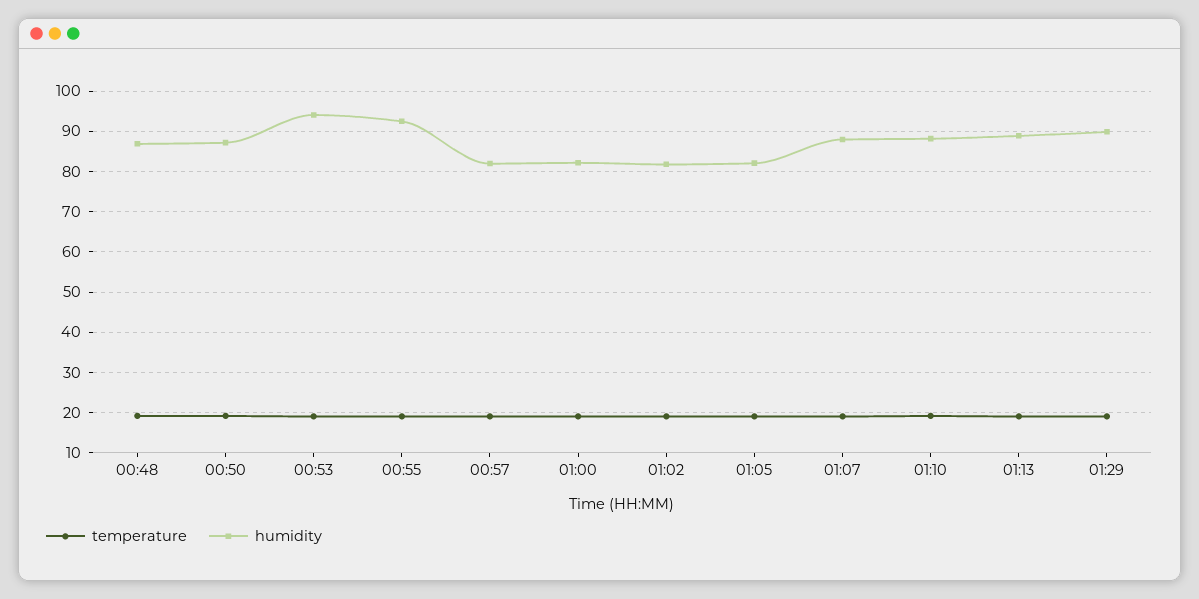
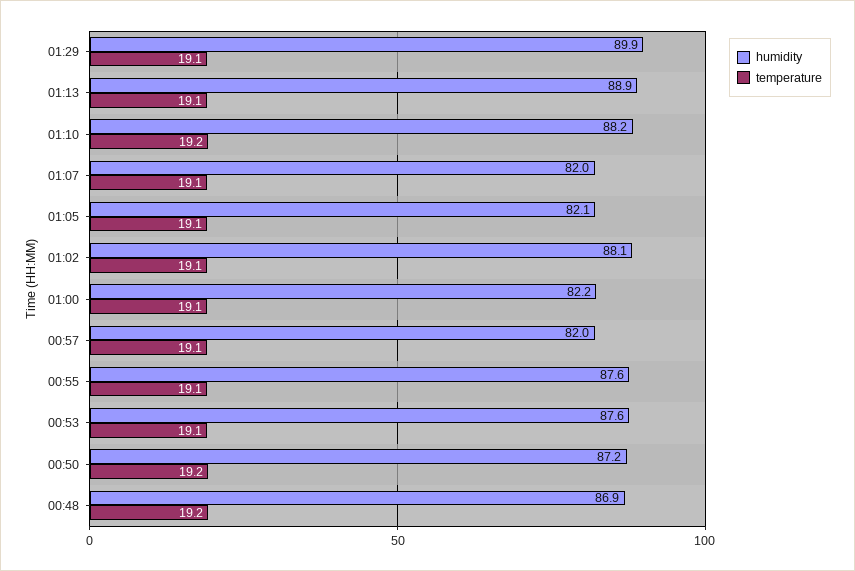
humidity, 00:53: 94 -> 87.6
humidity, 00:55: 92 -> 87.6
humidity, 01:02: 82 -> 88.1
humidity, 01:07: 88 -> 82

